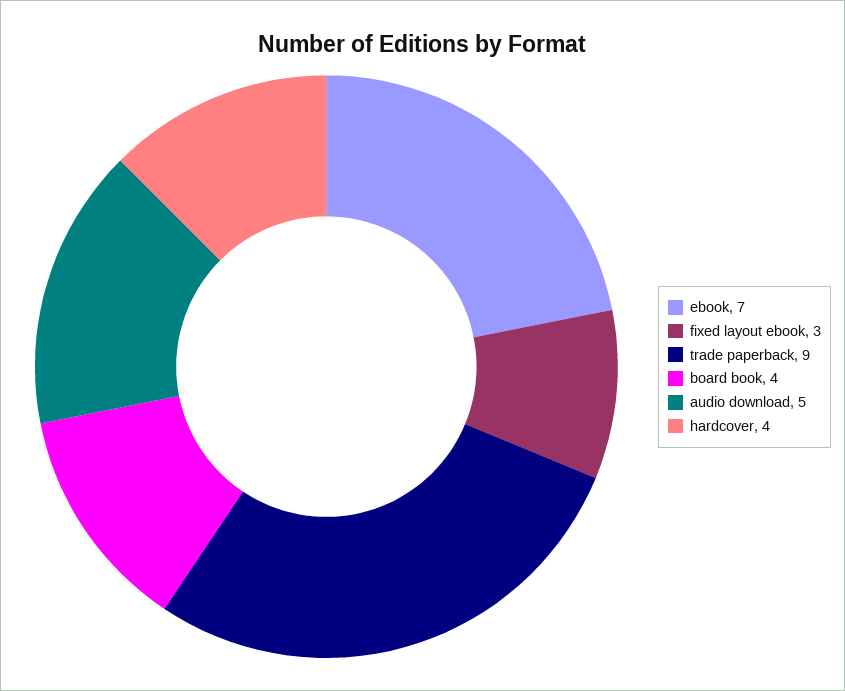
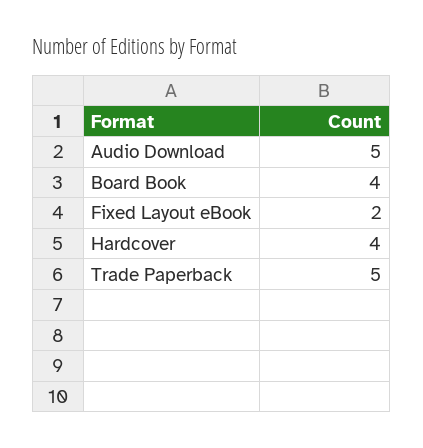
ebook: 7 -> none
fixed layout ebook: 3 -> 2
trade paperback: 9 -> 5

